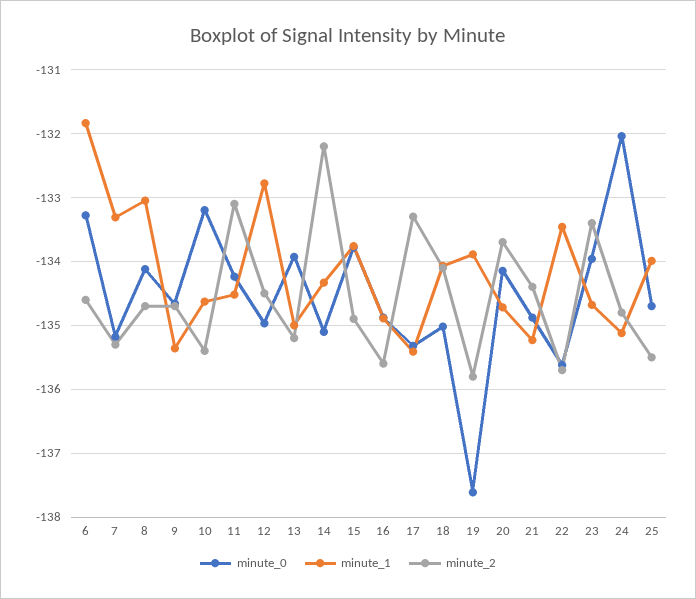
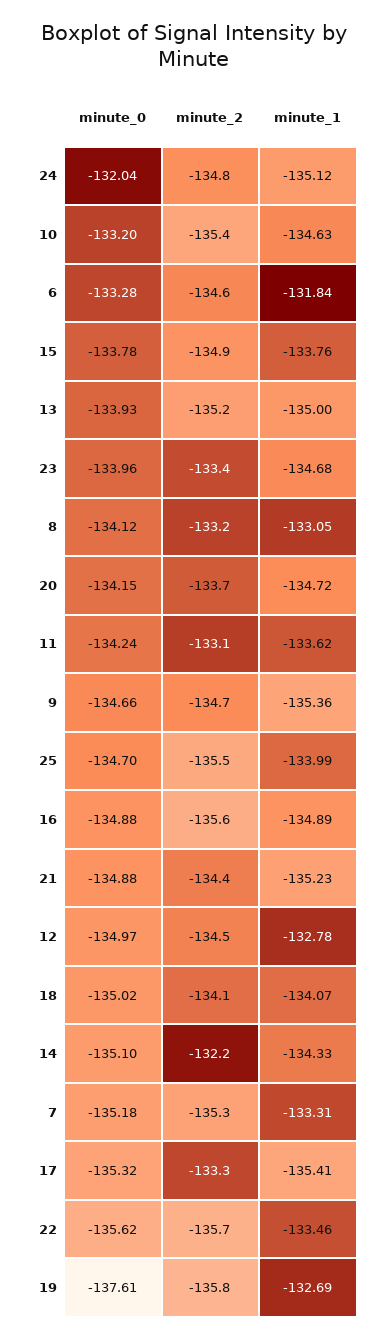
minute_2, 8: -134.7 -> -133.2
minute_1, 11: -134.5 -> -133.62
minute_1, 19: -133.9 -> -132.69

